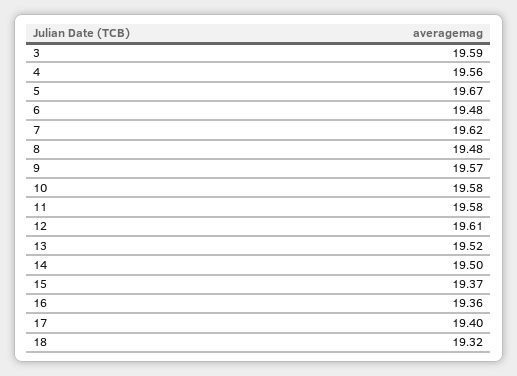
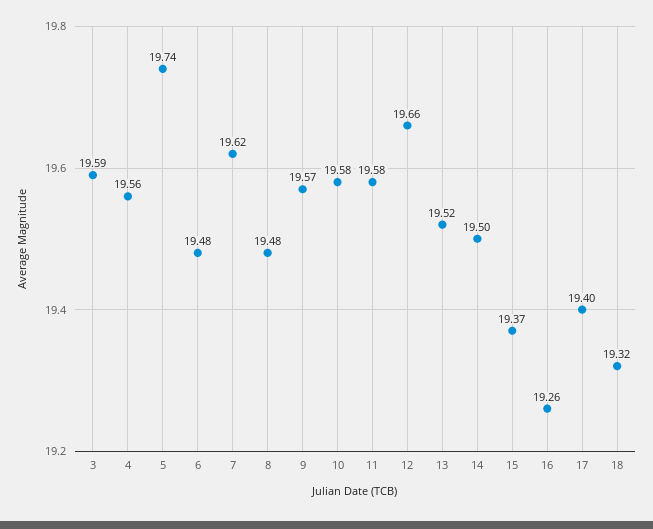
5: 19.67 -> 19.74
12: 19.61 -> 19.66
16: 19.36 -> 19.26

